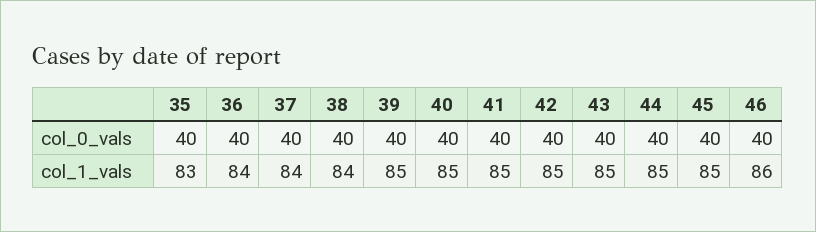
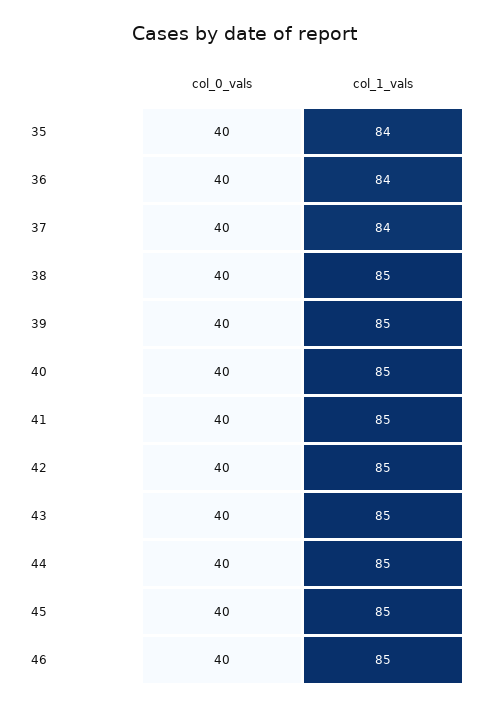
35, col_1_vals: 83 -> 84
38, col_1_vals: 84 -> 85
46, col_1_vals: 86 -> 85

